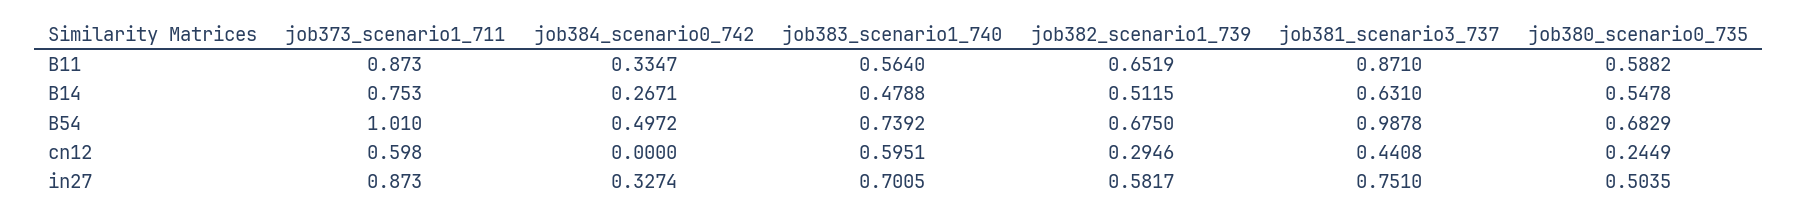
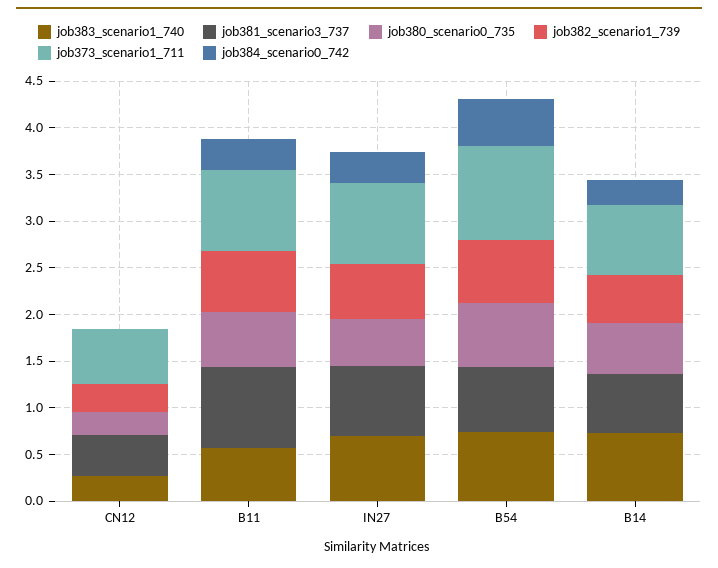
job383_scenario1_740, B14: 0.4788 -> 0.7
job381_scenario3_737, B54: 0.9878 -> 0.7
job383_scenario1_740, cn12: 0.5951 -> 0.3

